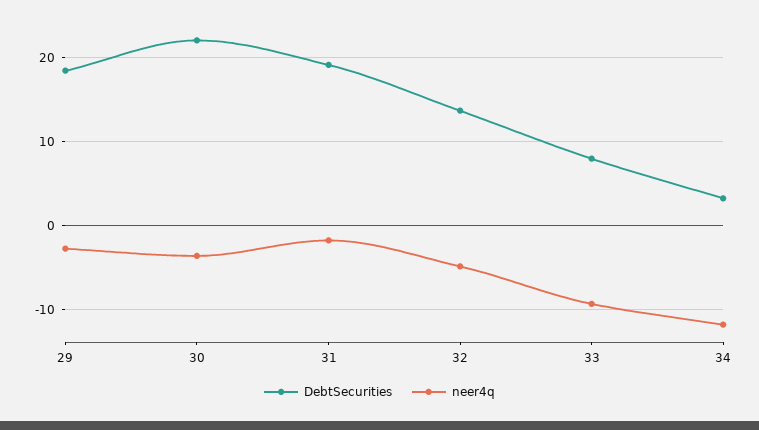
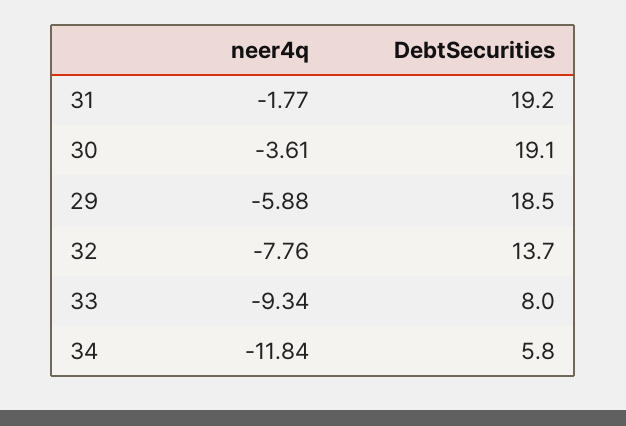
neer4q, 29: -3 -> -5.88
DebtSecurities, 30: 22 -> 19.1
neer4q, 32: -5 -> -7.76
DebtSecurities, 34: 3 -> 5.8

